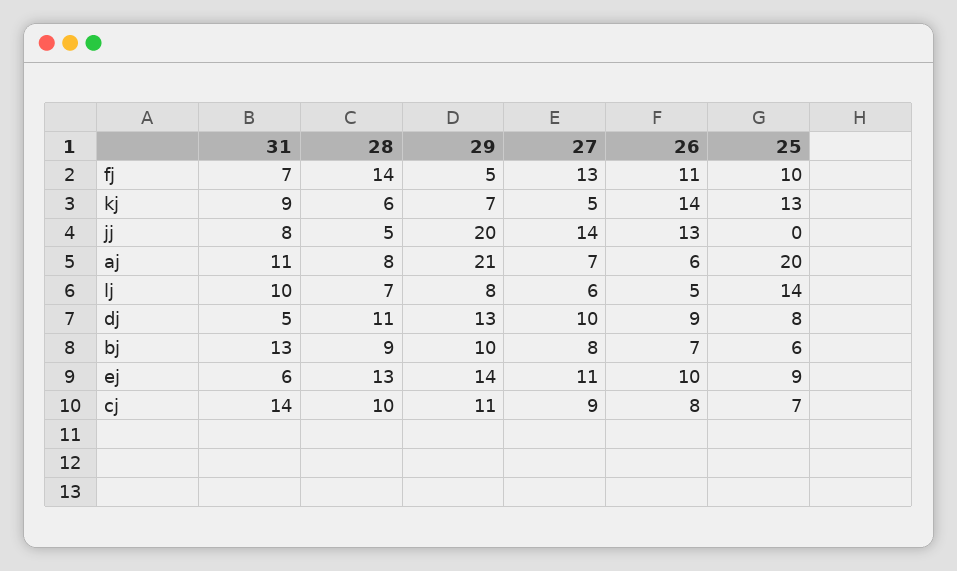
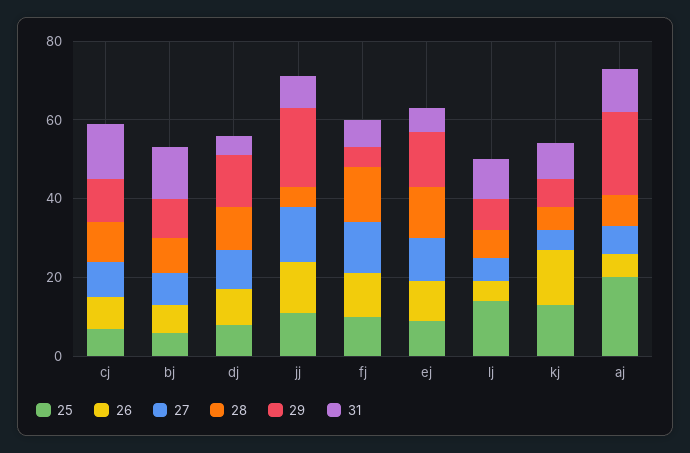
25, jj: 0 -> 10

